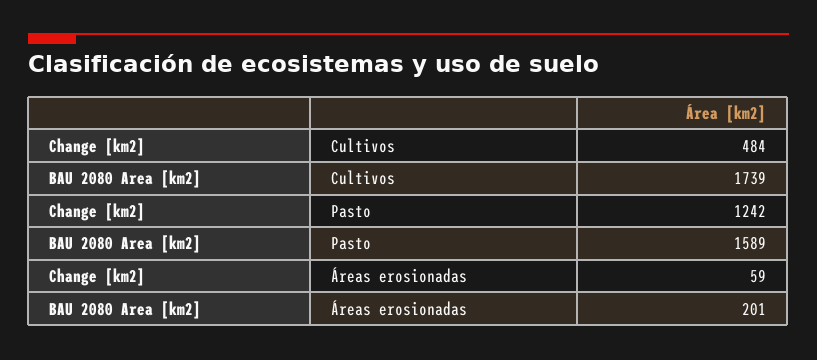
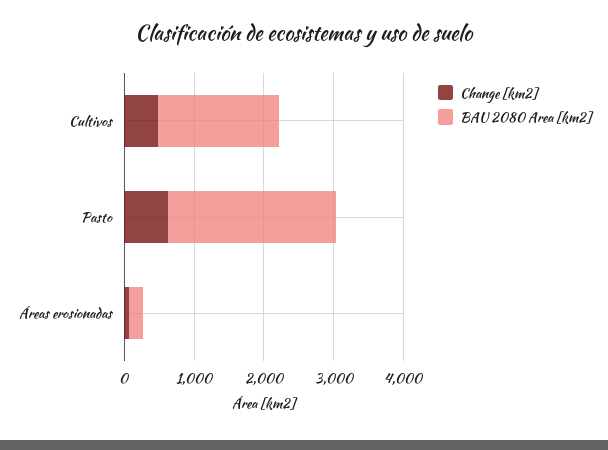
Change [km2], Pasto: 1242 -> 600
BAU 2080 Area [km2], Pasto: 1589 -> 2400

